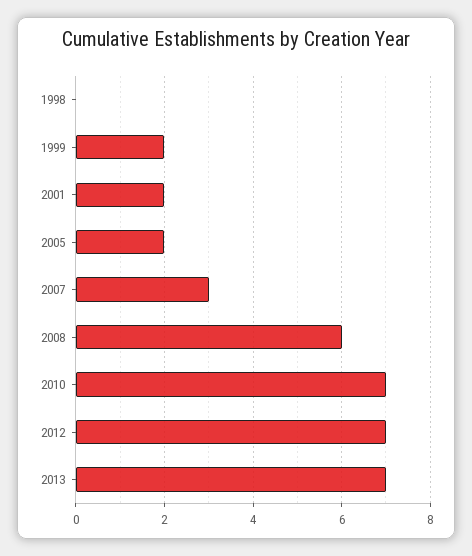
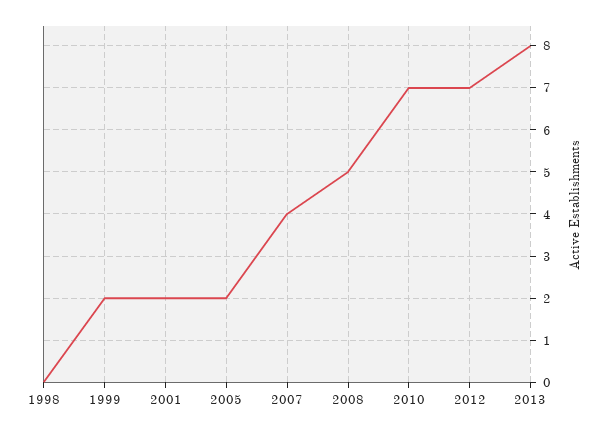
2007: 3 -> 4
2008: 6 -> 5
2013: 7 -> 8

